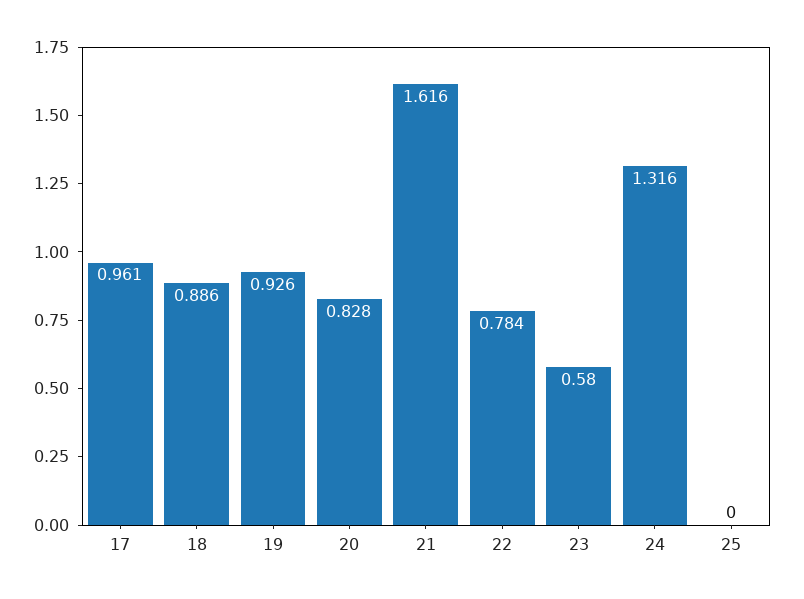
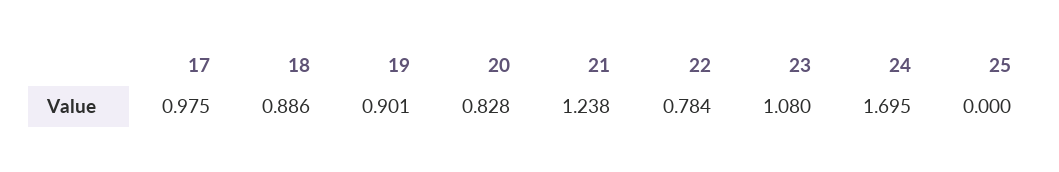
17: 0.961 -> 0.975
19: 0.926 -> 0.901
21: 1.616 -> 1.238
23: 0.58 -> 1.08
24: 1.316 -> 1.695

